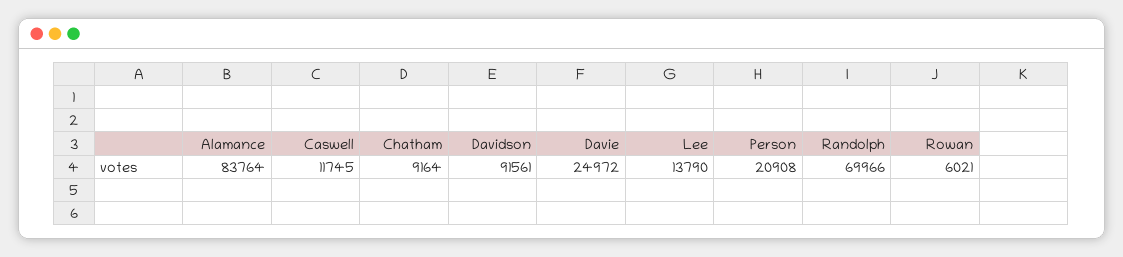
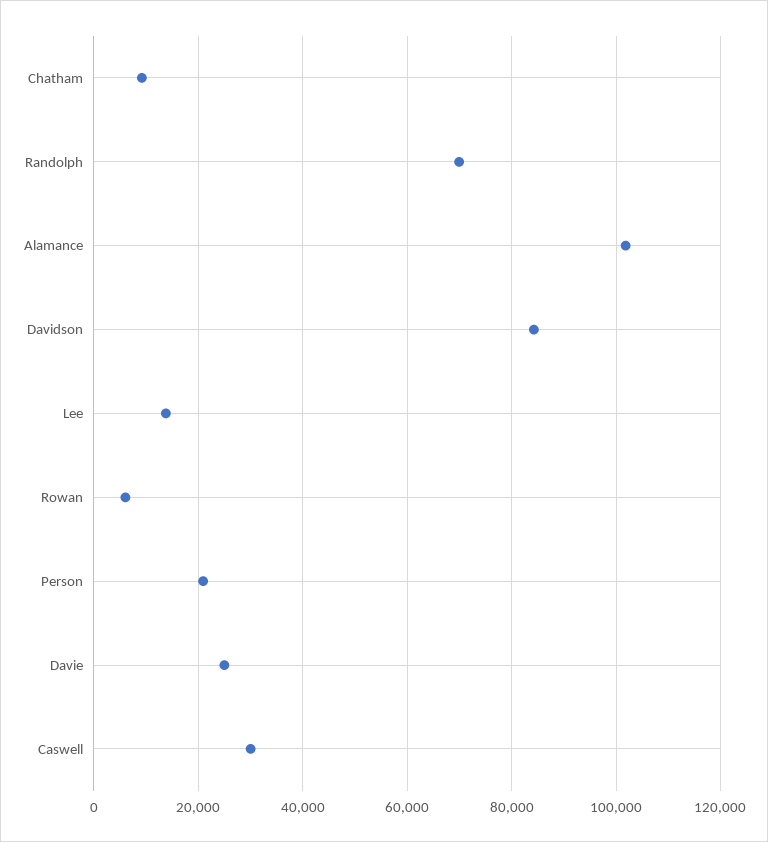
Alamance: 83764 -> 102000
Caswell: 11745 -> 30000
Davidson: 91561 -> 84000

